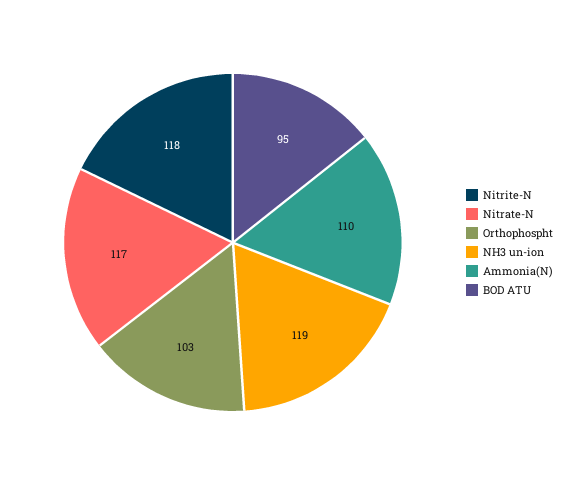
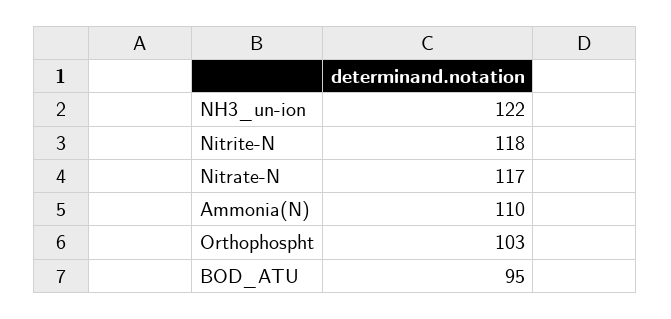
NH3 un-ion: 119 -> 122

